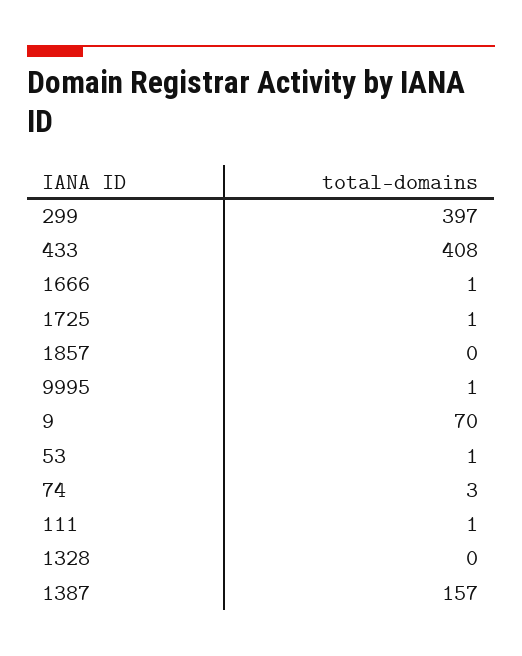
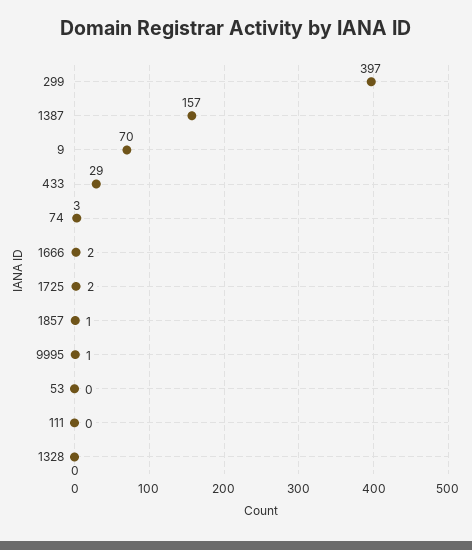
433: 408 -> 29
1666: 1 -> 2
1725: 1 -> 2
1857: 0 -> 1
53: 1 -> 0
111: 1 -> 0

